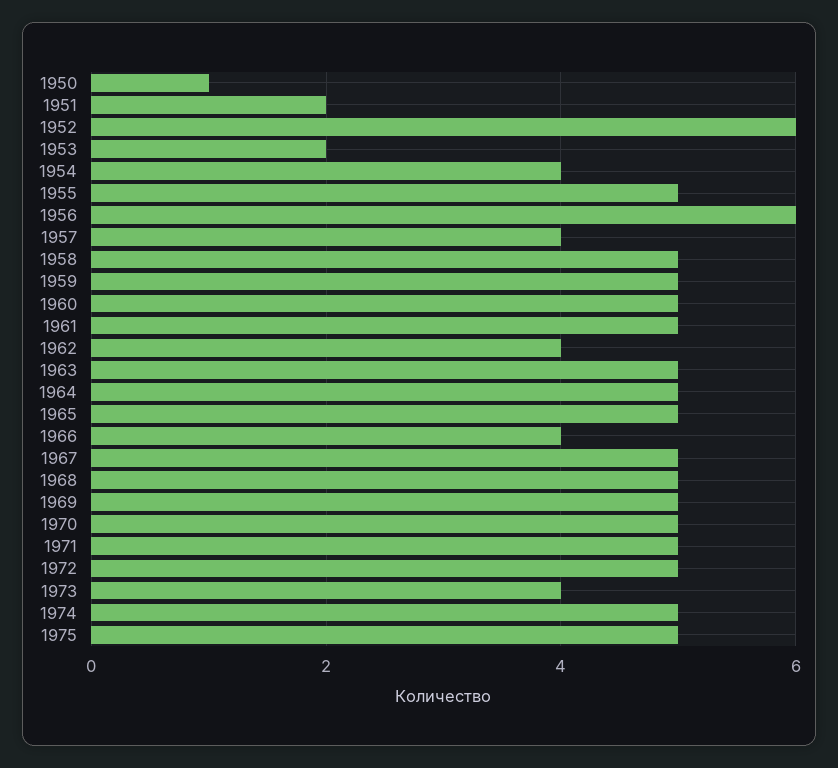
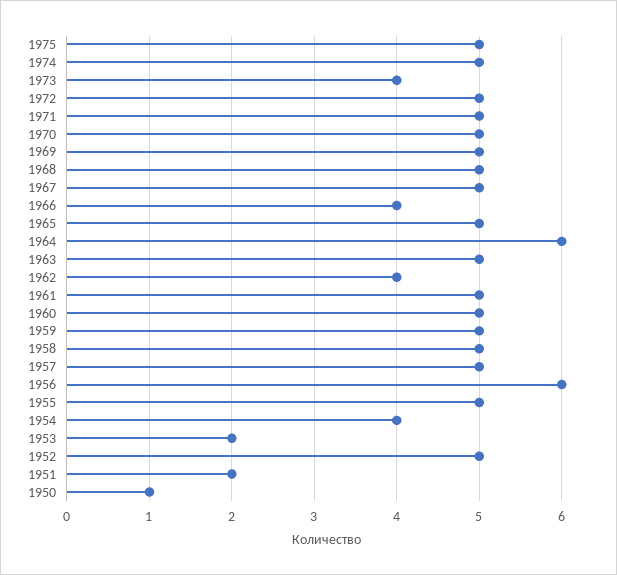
1952: 6 -> 5
1957: 4 -> 5
1964: 5 -> 6

